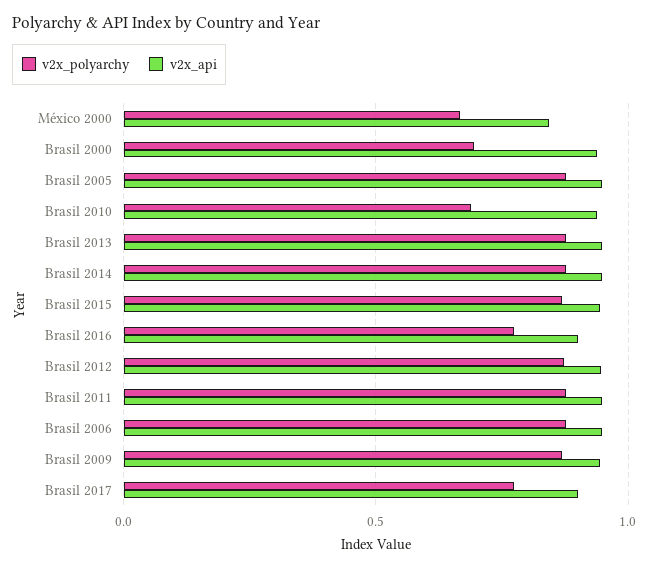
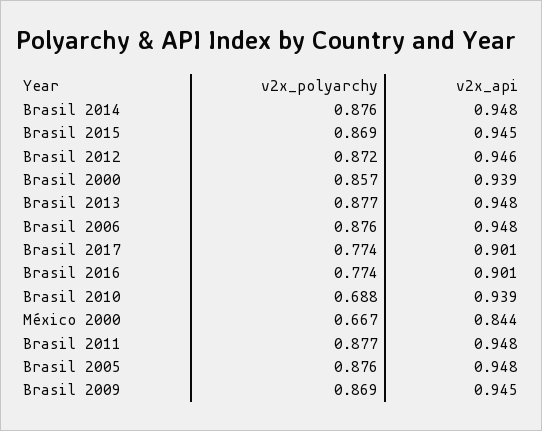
v2x_polyarchy, Brasil 2000: 0.7 -> 0.857

